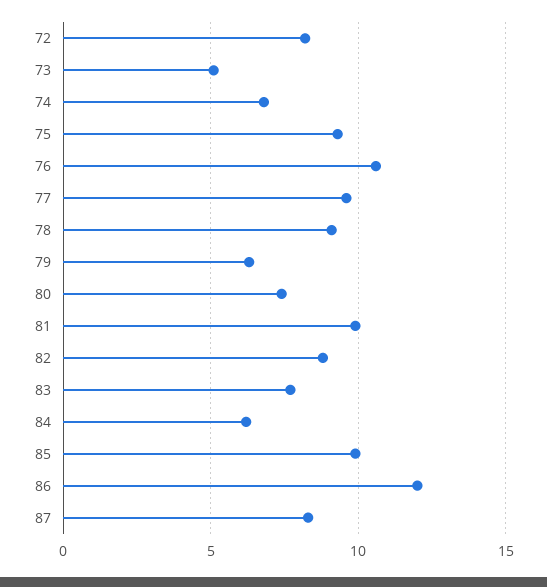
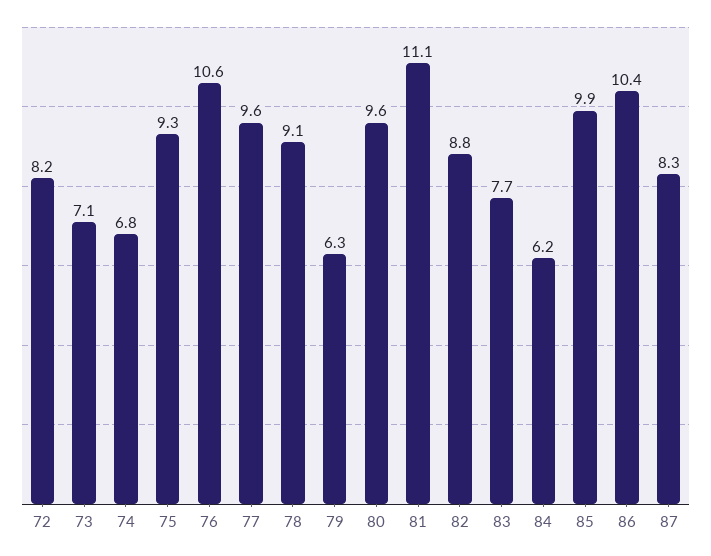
73: 5 -> 7.1
80: 7.5 -> 9.6
81: 10 -> 11.1
86: 12 -> 10.4

